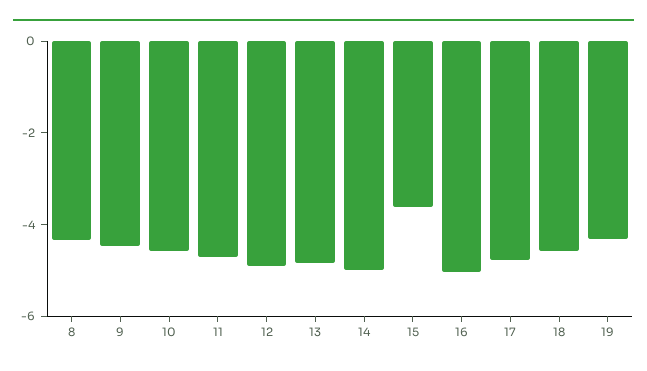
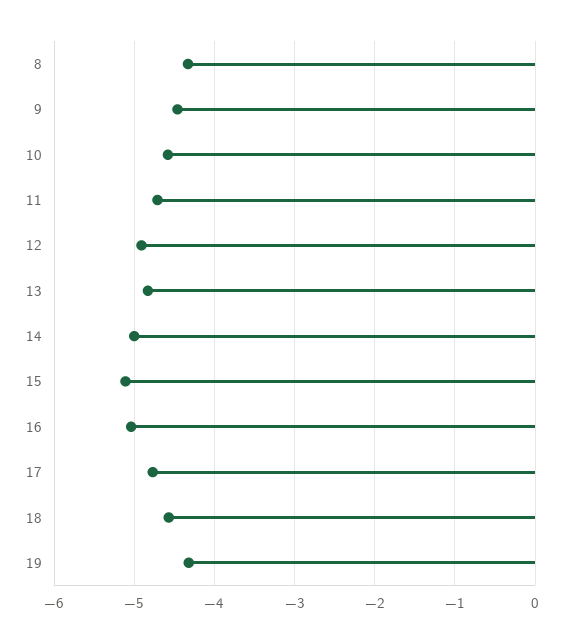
15: -3.5 -> -5.1

